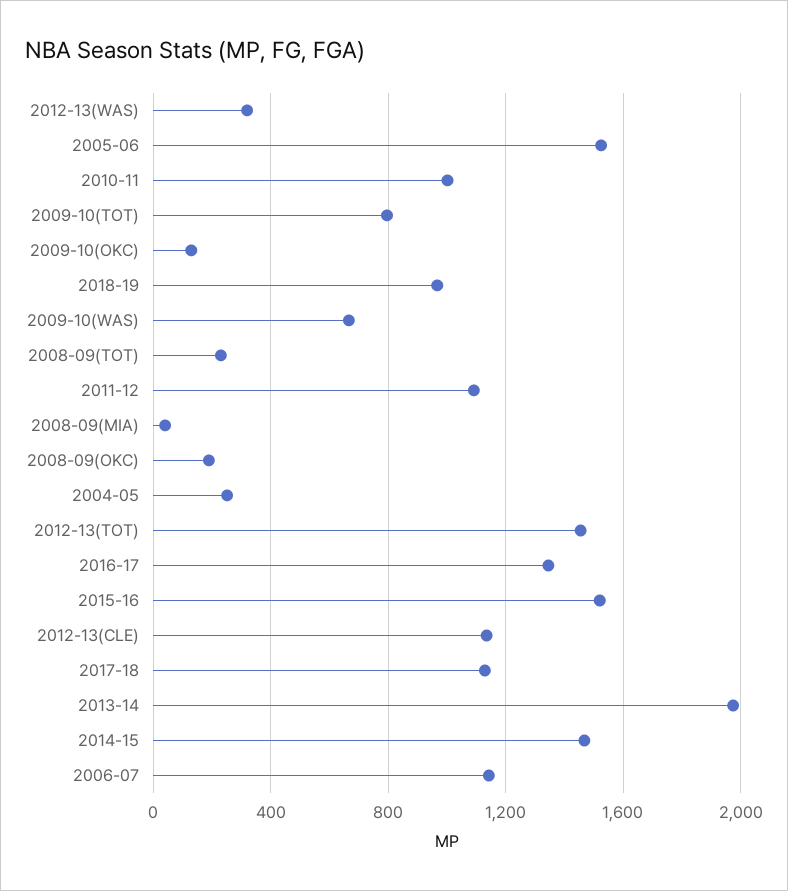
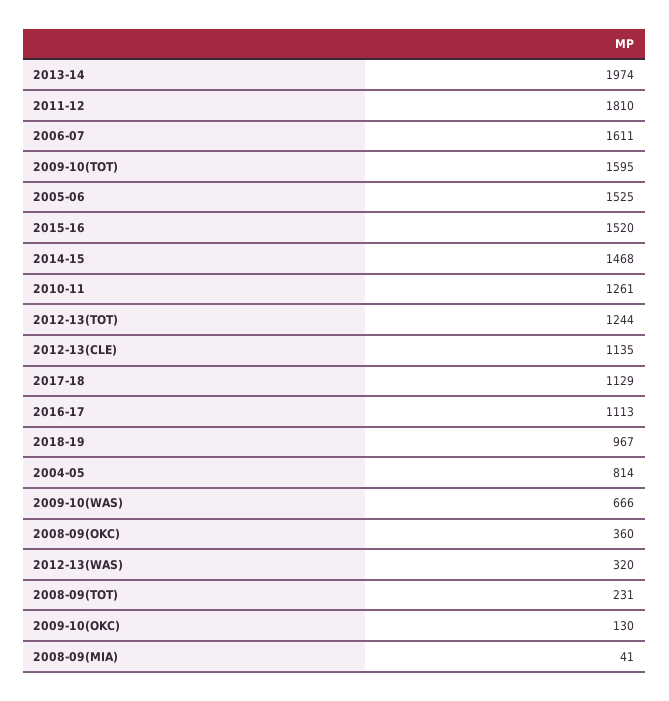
2010-11: 1000 -> 1261
2009-10(TOT): 800 -> 1595
2011-12: 1100 -> 1810
2008-09(OKC): 200 -> 360
2004-05: 250 -> 814
2012-13(TOT): 1450 -> 1244
2016-17: 1350 -> 1113
2006-07: 1150 -> 1611

